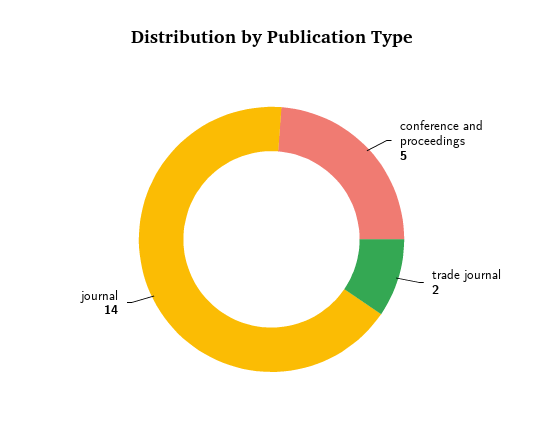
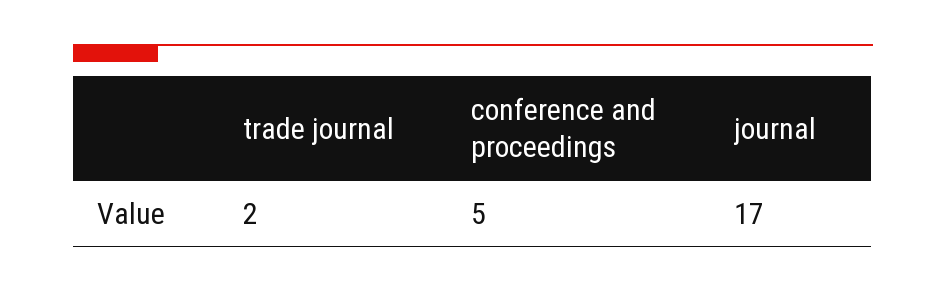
journal: 14 -> 17

